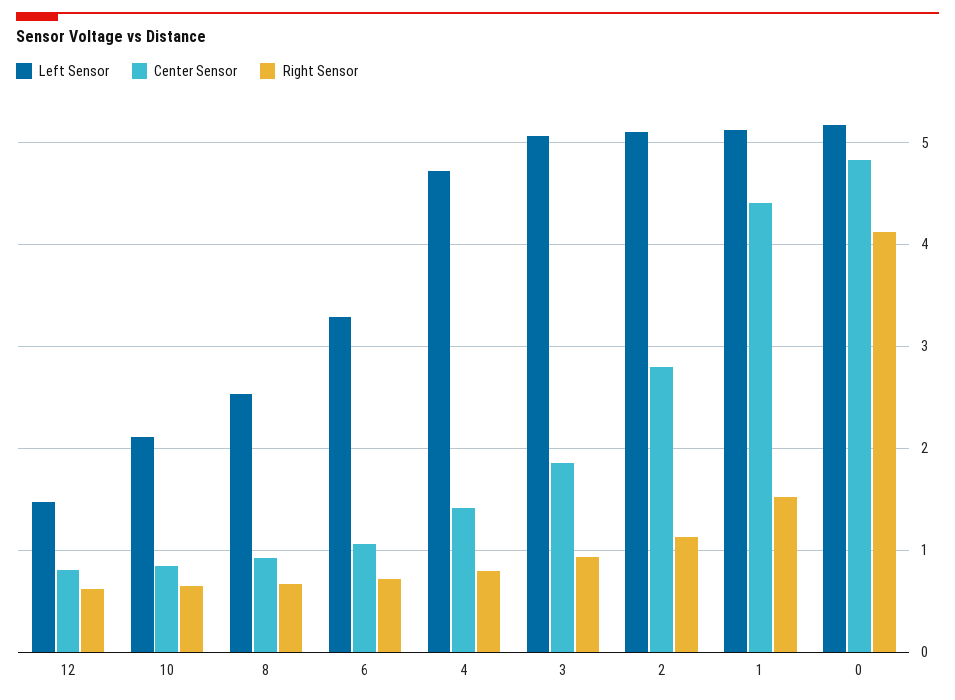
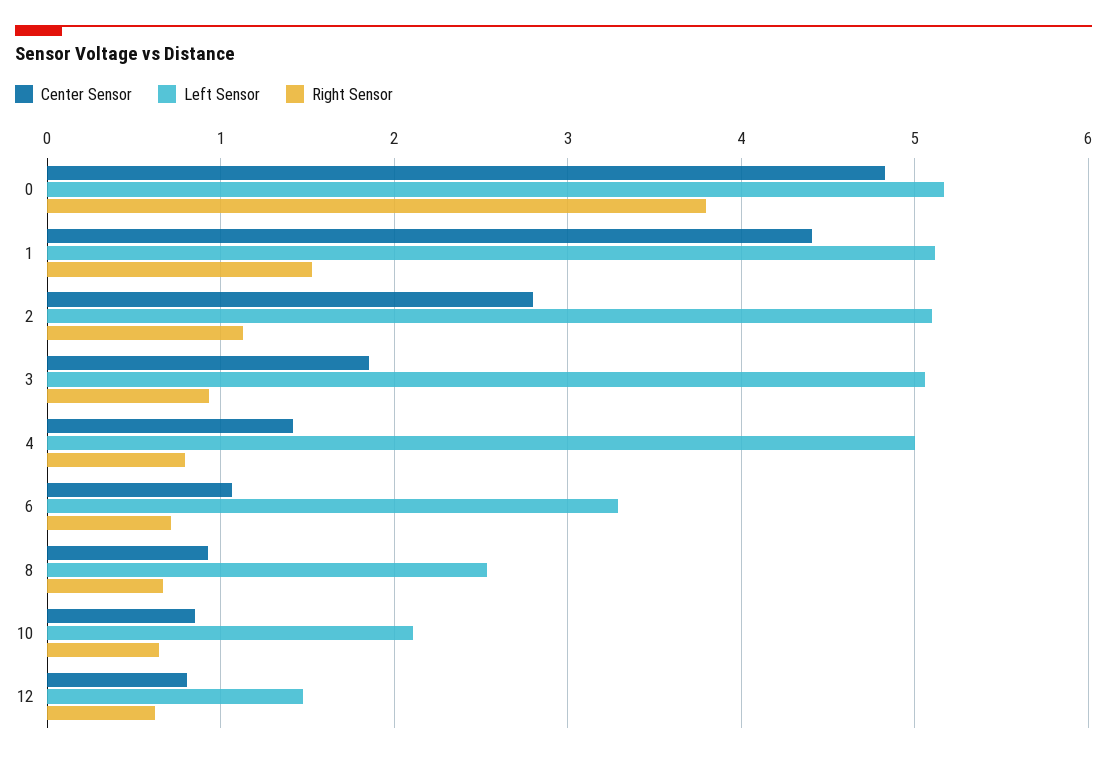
Left Sensor, 4: 4.7 -> 5
Right Sensor, 0: 4.1 -> 3.8

